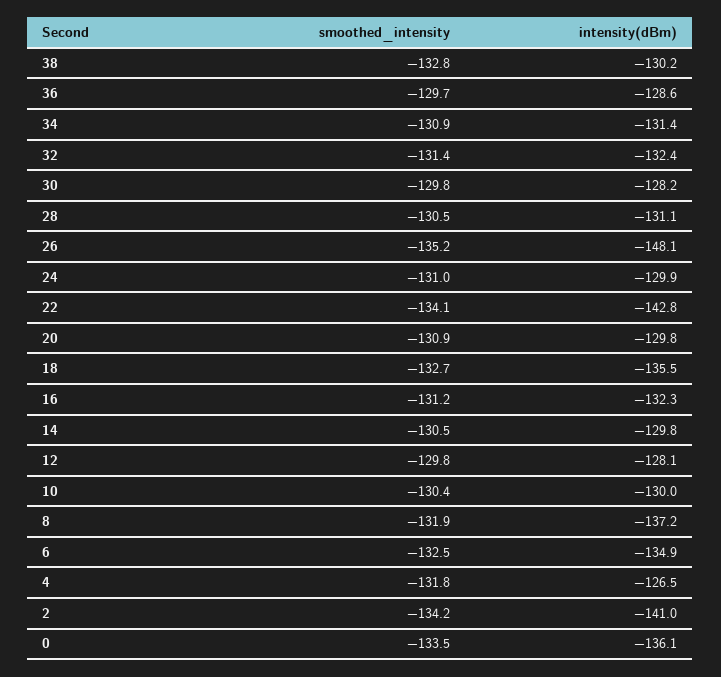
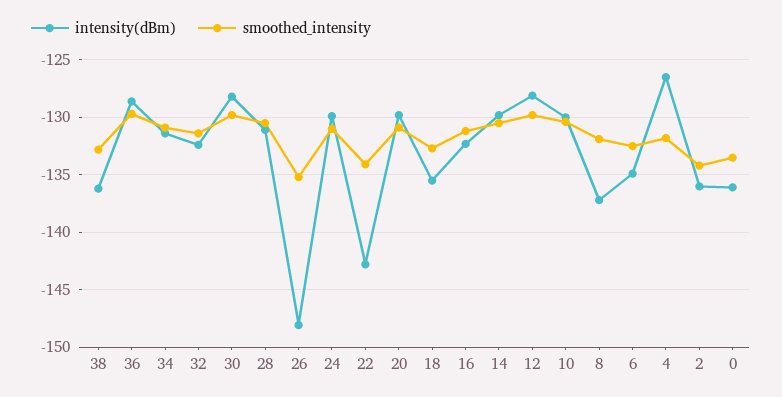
intensity(dBm), 38: -130.2 -> -136
intensity(dBm), 2: -141 -> -136

